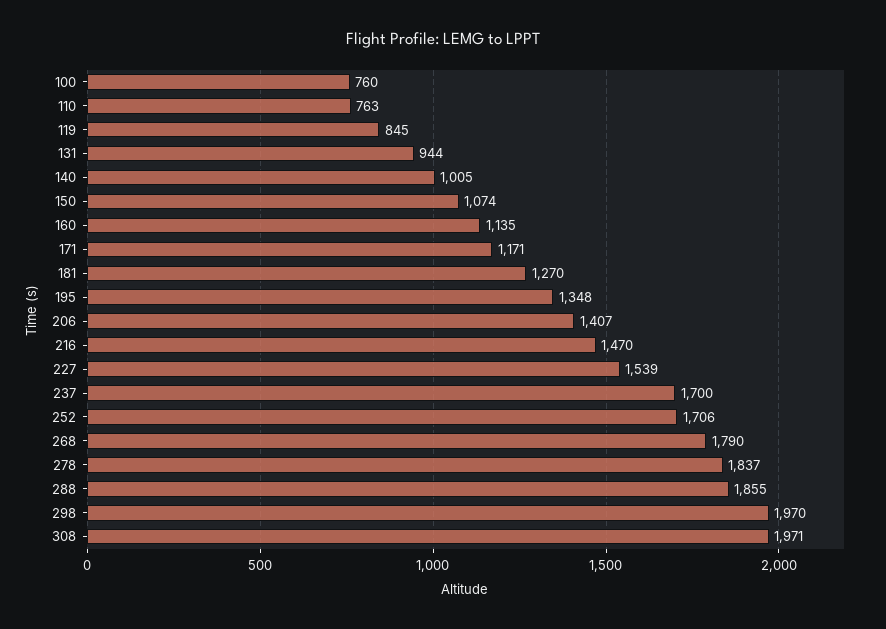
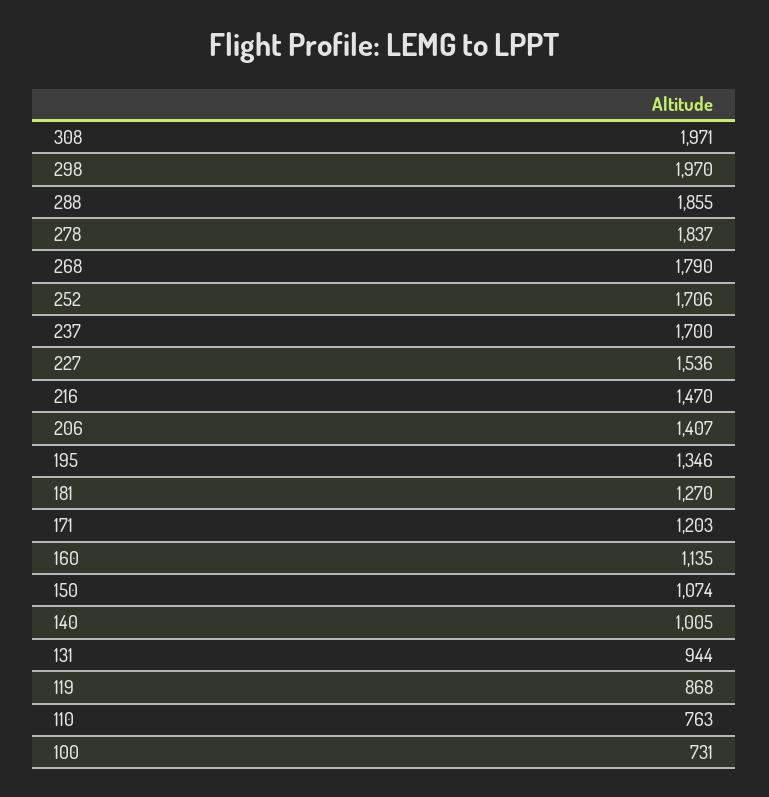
100: 760 -> 731
119: 845 -> 868
171: 1171 -> 1203
195: 1348 -> 1346
227: 1539 -> 1536

